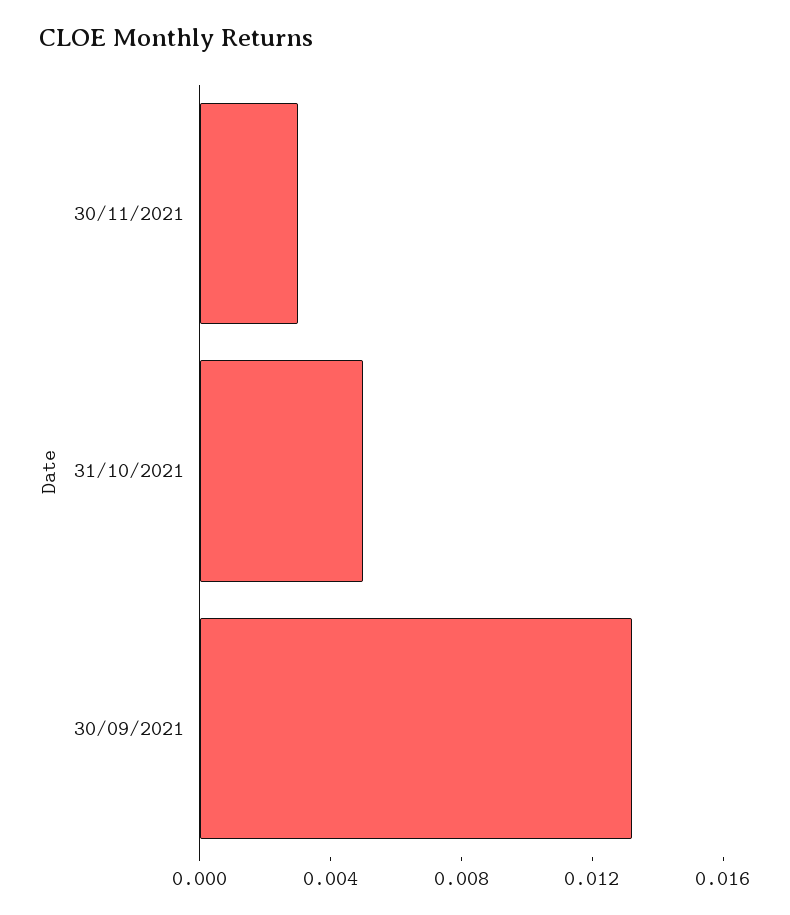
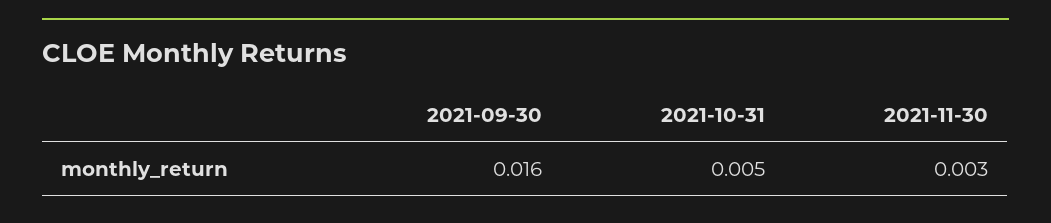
30/09/2021: 0.013 -> 0.016

